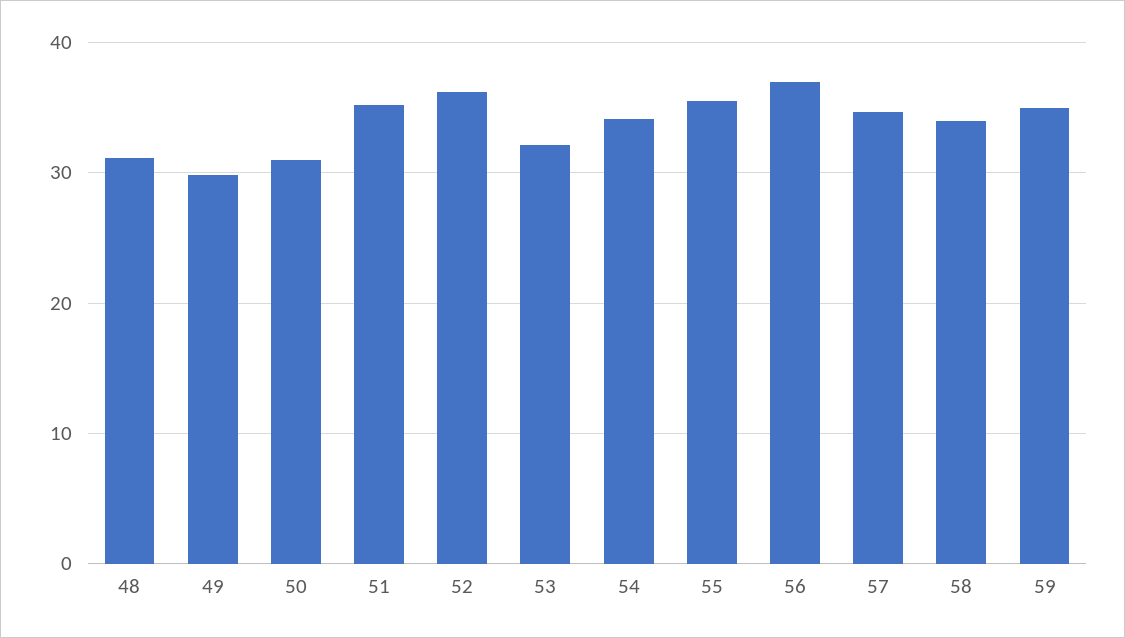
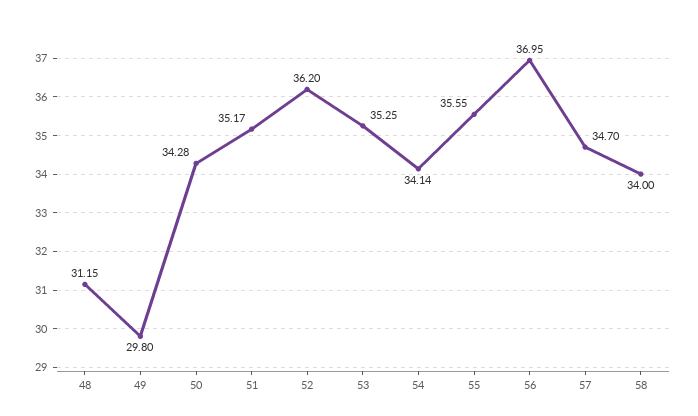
50: 31 -> 34.28
53: 32 -> 35.25
59: 35 -> none

